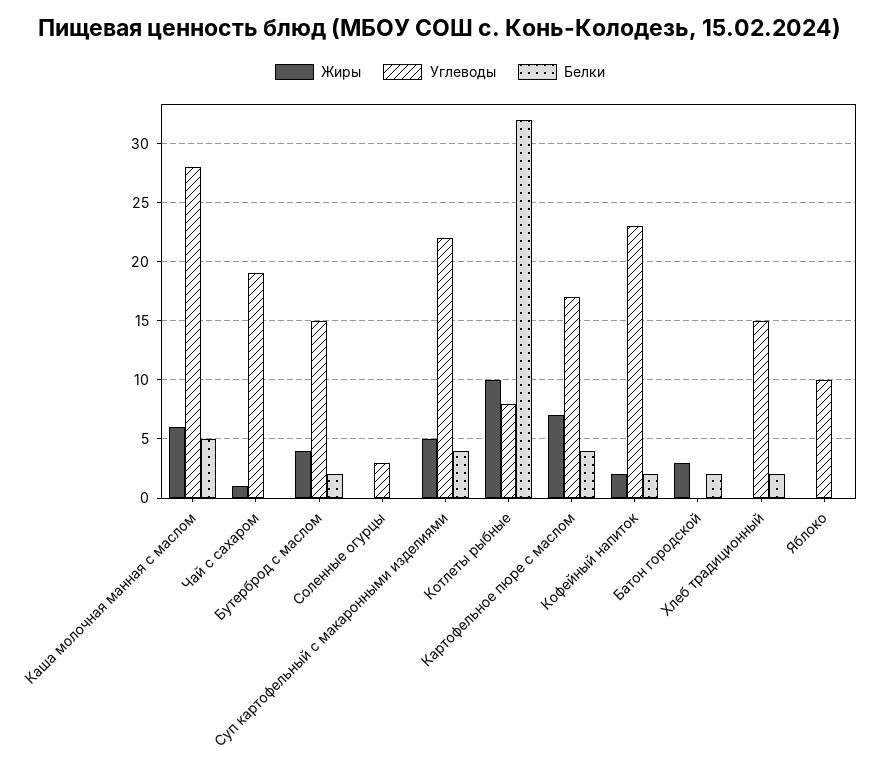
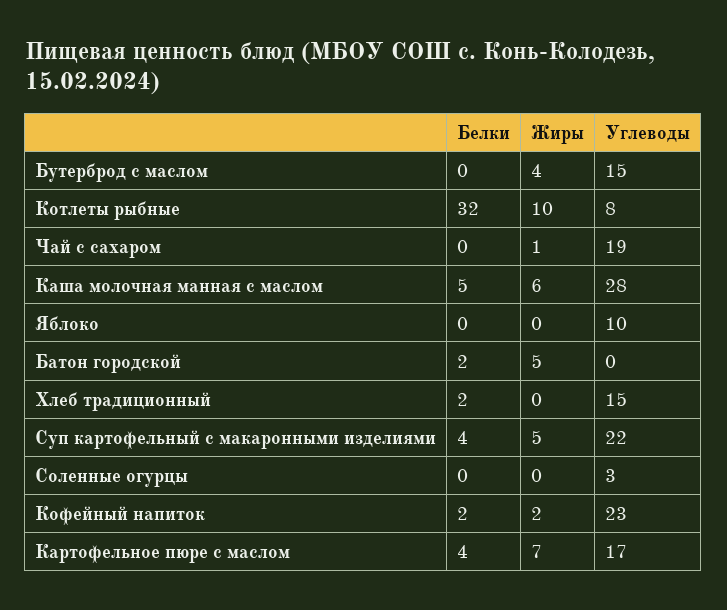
Белки, Бутерброд с маслом: 2 -> 0
Жиры, Батон городской: 3 -> 5

